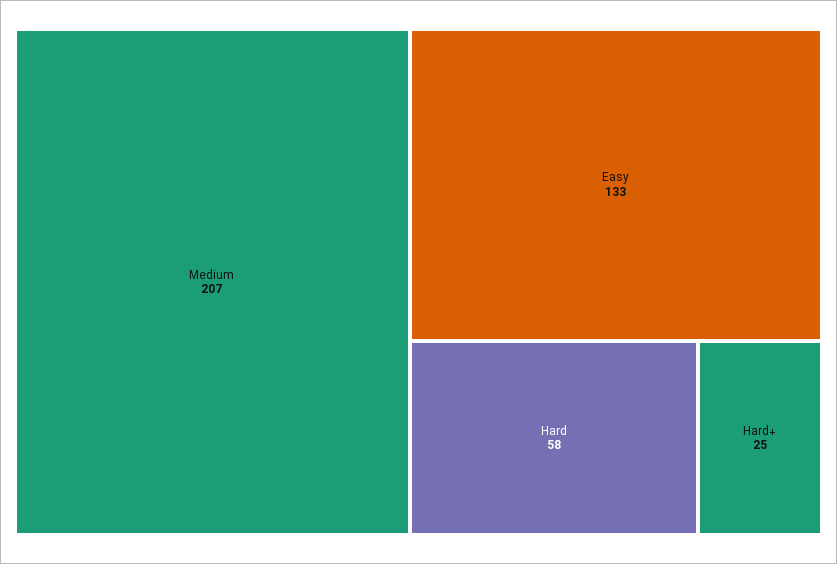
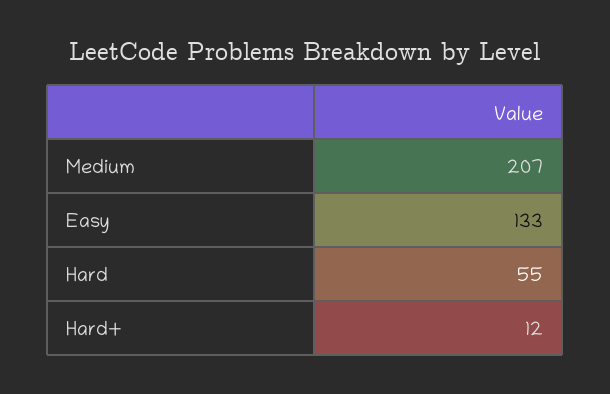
Hard: 58 -> 55
Hard+: 25 -> 12

